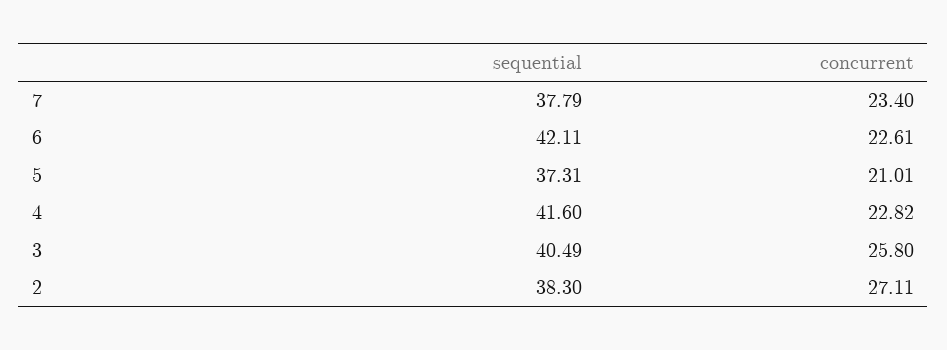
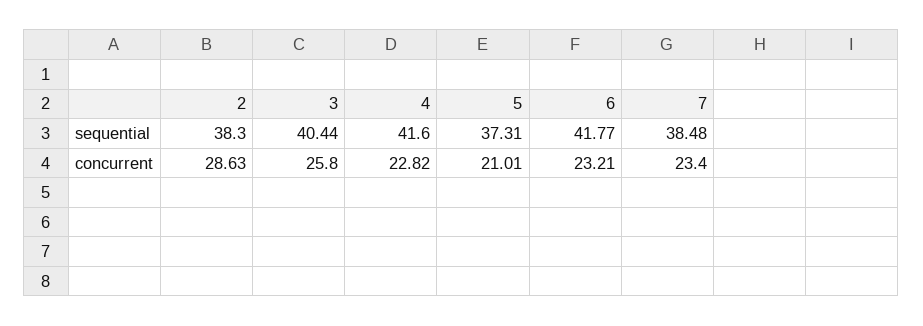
sequential, 7: 37.79 -> 38.48
sequential, 6: 42.11 -> 41.77
concurrent, 6: 22.61 -> 23.21
sequential, 3: 40.49 -> 40.44
concurrent, 2: 27.11 -> 28.63

